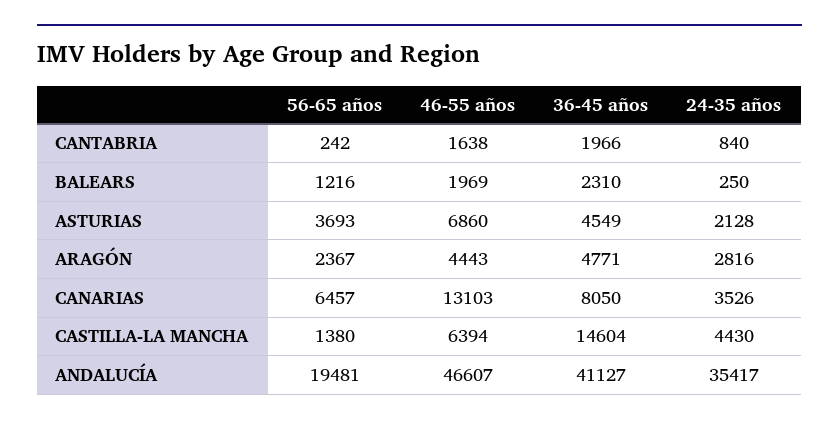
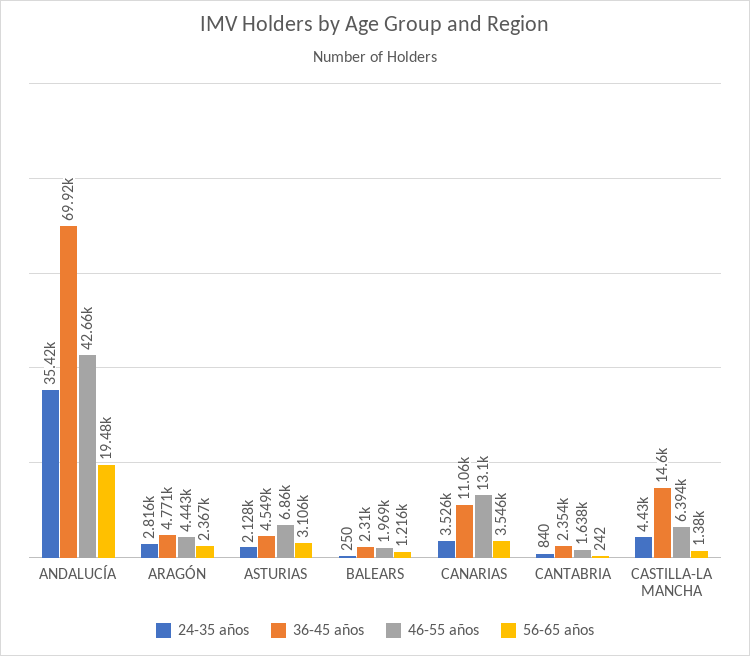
36-45 años, CANTABRIA: 1966 -> 2354
56-65 años, ASTURIAS: 3693 -> 3106
56-65 años, CANARIAS: 6457 -> 3546
36-45 años, CANARIAS: 8050 -> 11060
46-55 años, ANDALUCÍA: 46607 -> 42660
36-45 años, ANDALUCÍA: 41127 -> 69920

